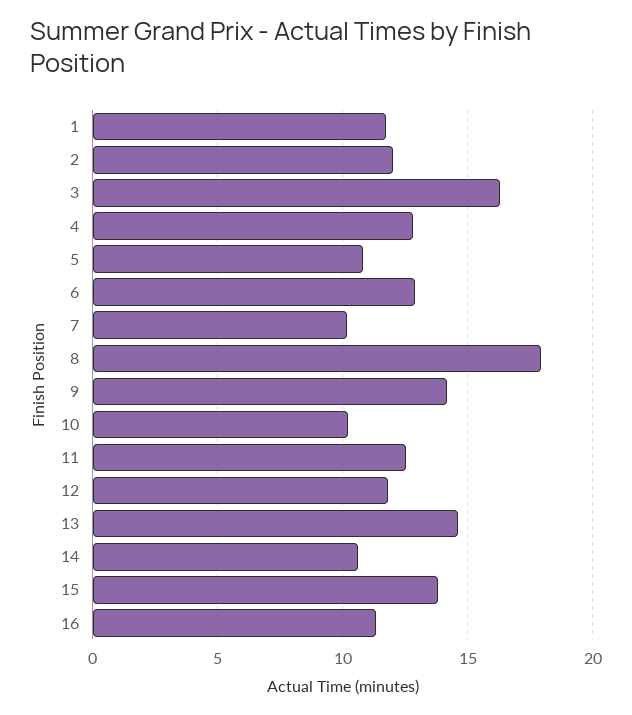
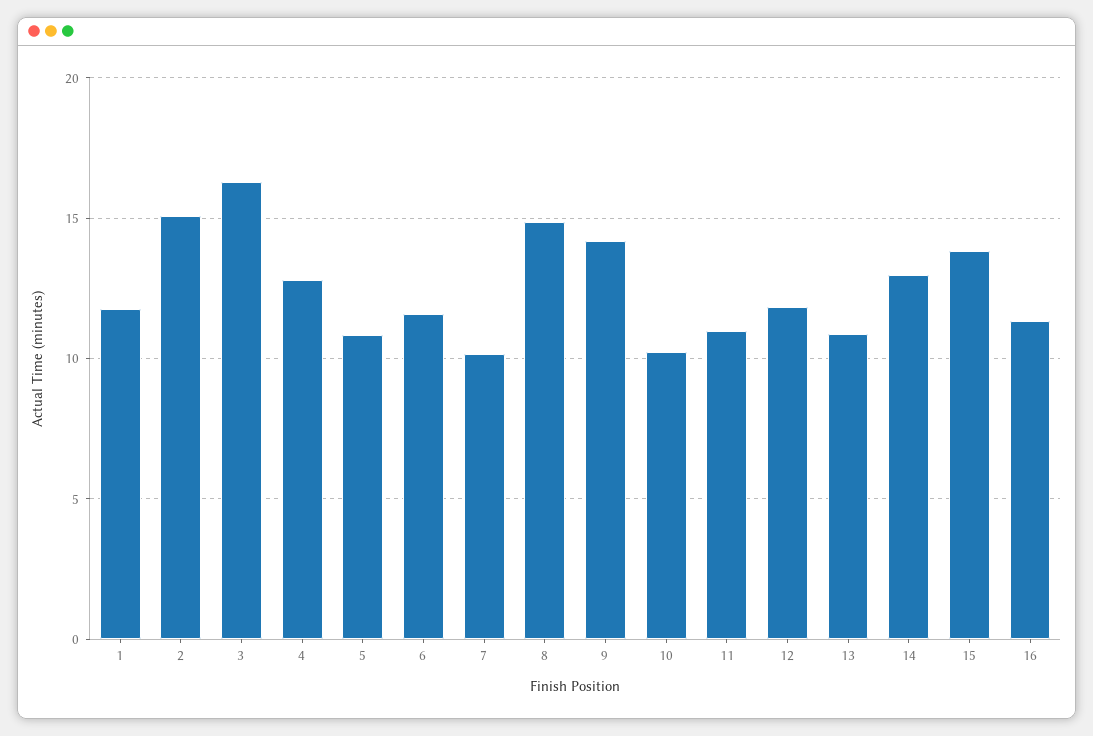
2: 12 -> 15
6: 13 -> 11.5
8: 18 -> 15
11: 12.5 -> 11
13: 14.5 -> 11
14: 10.5 -> 13

